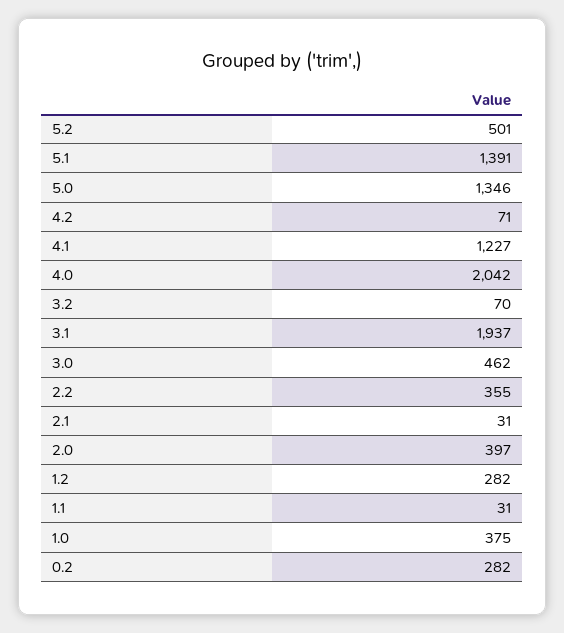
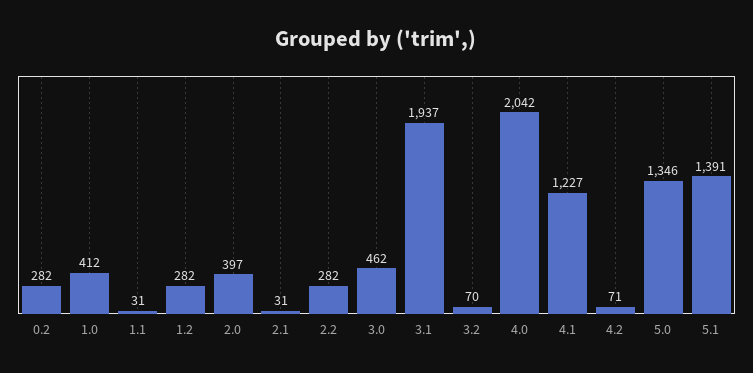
5.2: 501 -> none
2.2: 355 -> 282
1.0: 375 -> 412

